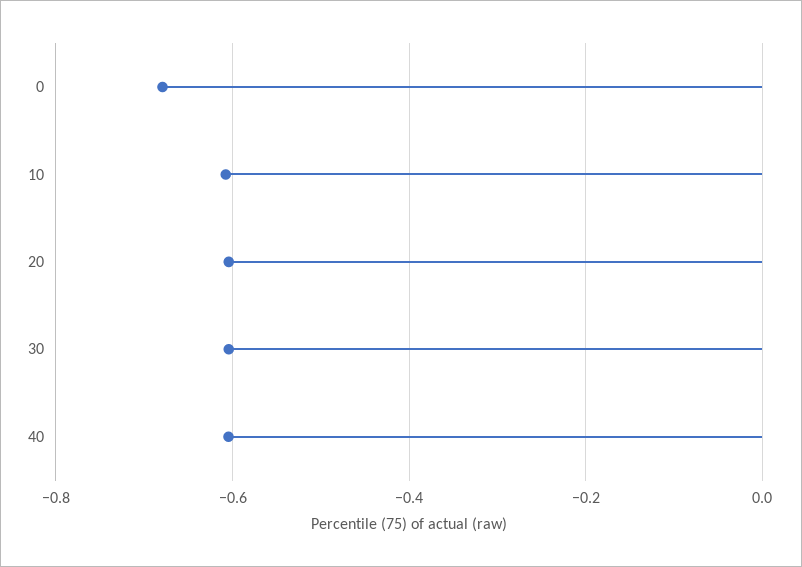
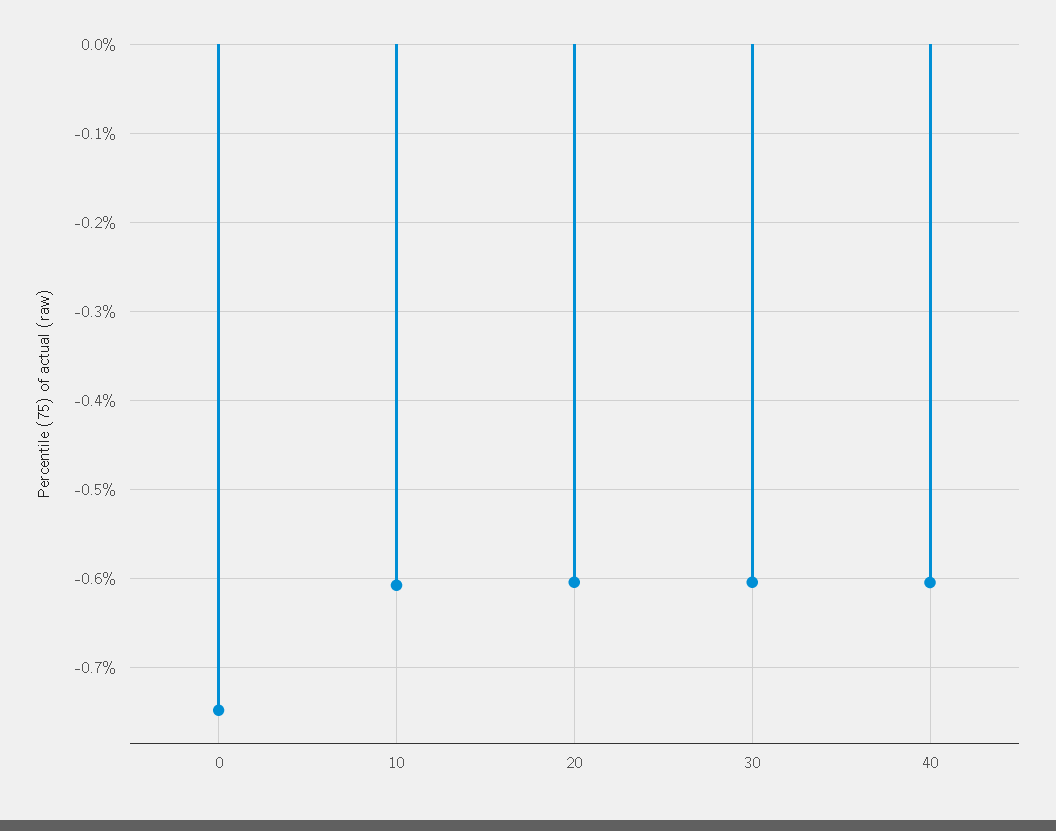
0: -0.68 -> -0.75

